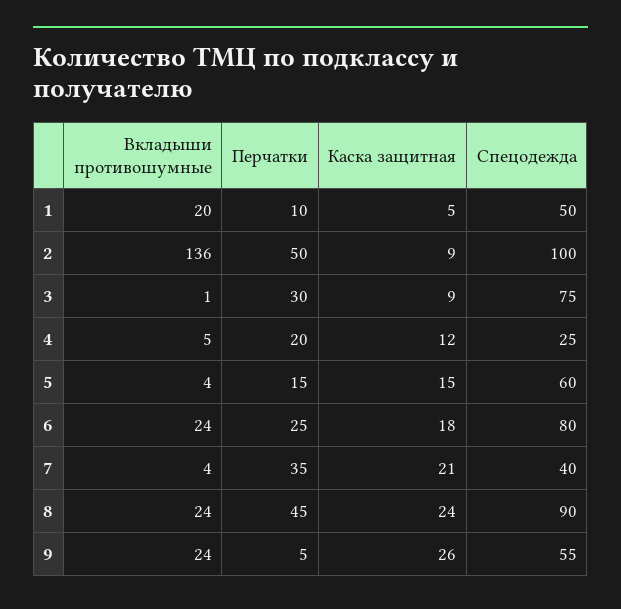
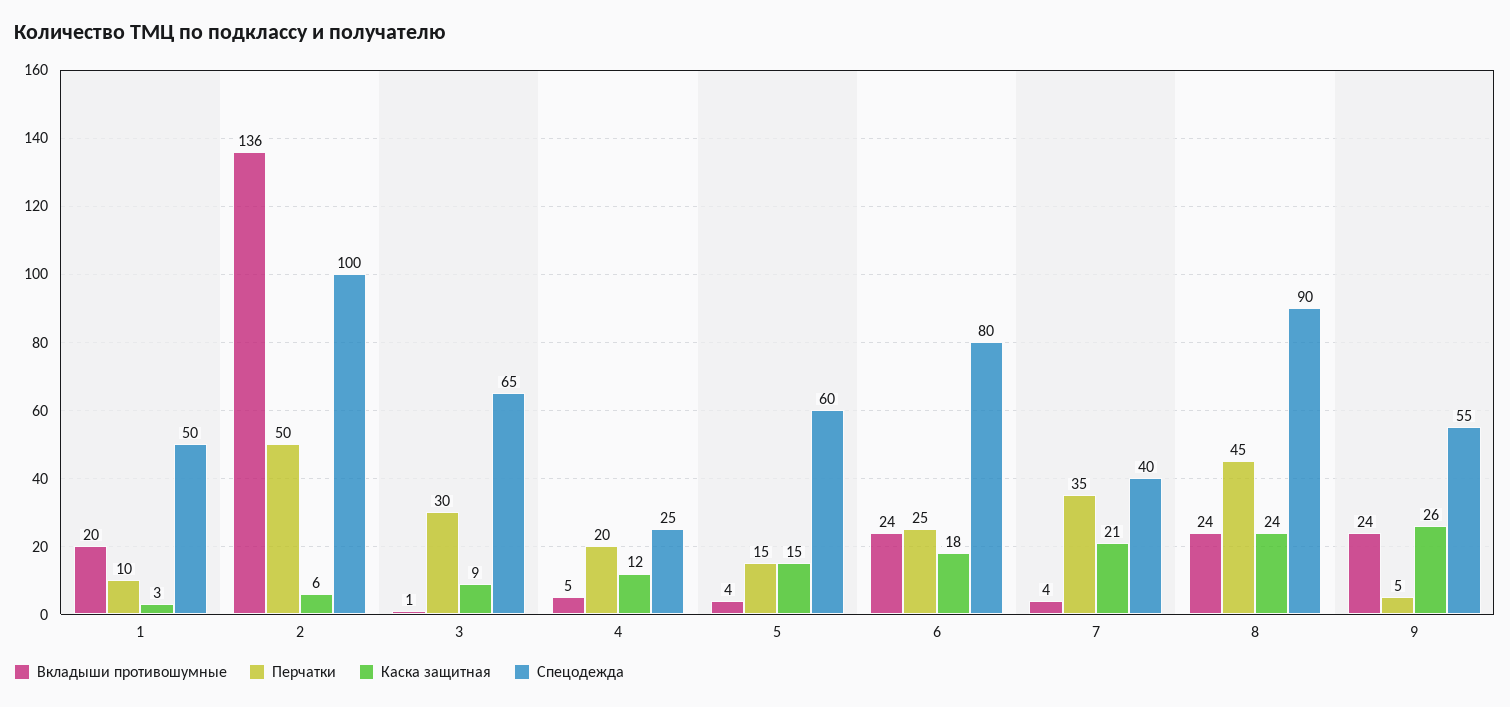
Каска защитная, 1: 5 -> 3
Каска защитная, 2: 9 -> 6
Спецодежда, 3: 75 -> 65

